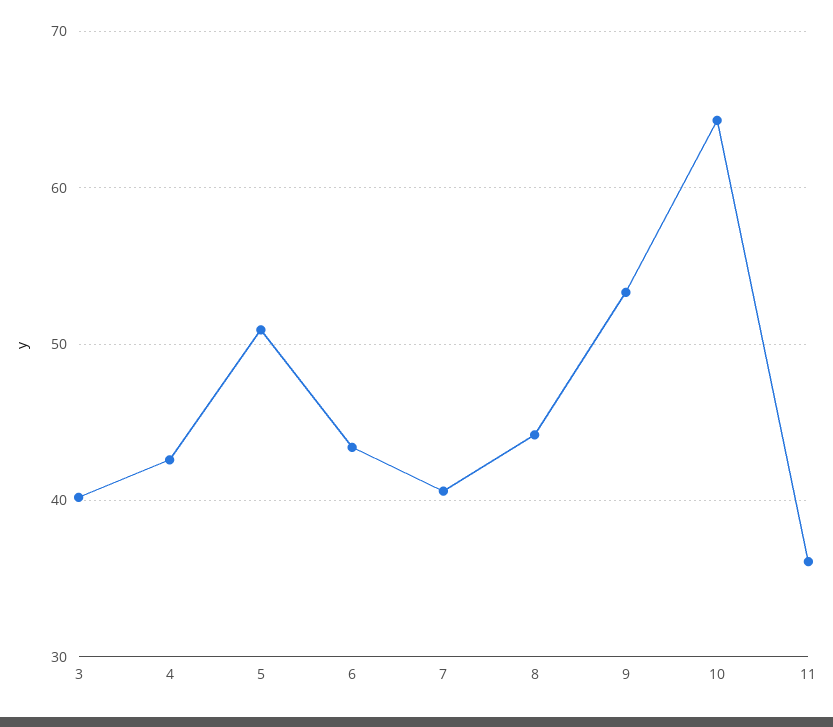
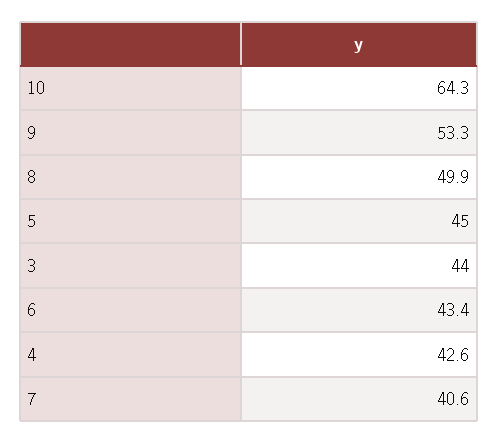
3: 40 -> 44
5: 51 -> 45
8: 44 -> 49.9
11: 36 -> none

